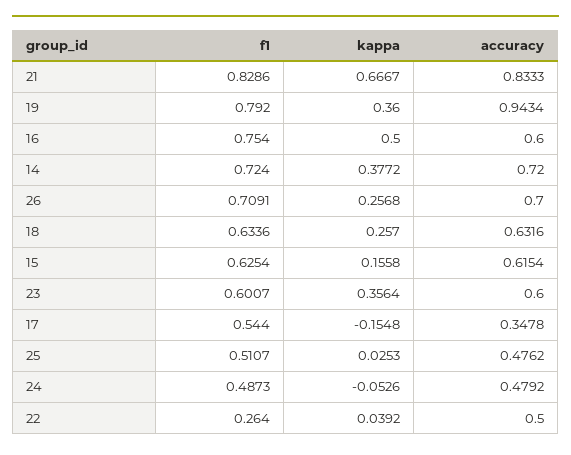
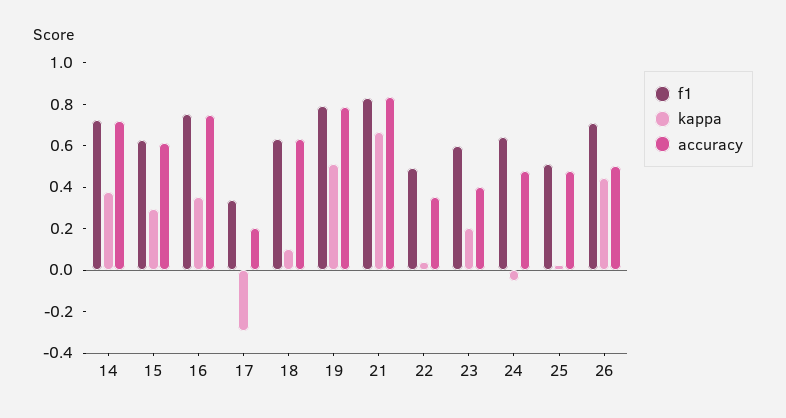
kappa, 19: 0.36 -> 0.5
accuracy, 19: 0.9434 -> 0.8
kappa, 16: 0.5 -> 0.35
accuracy, 16: 0.6 -> 0.75
kappa, 26: 0.2568 -> 0.45
accuracy, 26: 0.7 -> 0.5
kappa, 18: 0.257 -> 0.1
kappa, 15: 0.1558 -> 0.3
kappa, 23: 0.3564 -> 0.2
accuracy, 23: 0.6 -> 0.4
f1, 17: 0.544 -> 0.35
kappa, 17: -0.1548 -> -0.3
accuracy, 17: 0.3478 -> 0.2
f1, 24: 0.4873 -> 0.65
f1, 22: 0.264 -> 0.5
accuracy, 22: 0.5 -> 0.35

